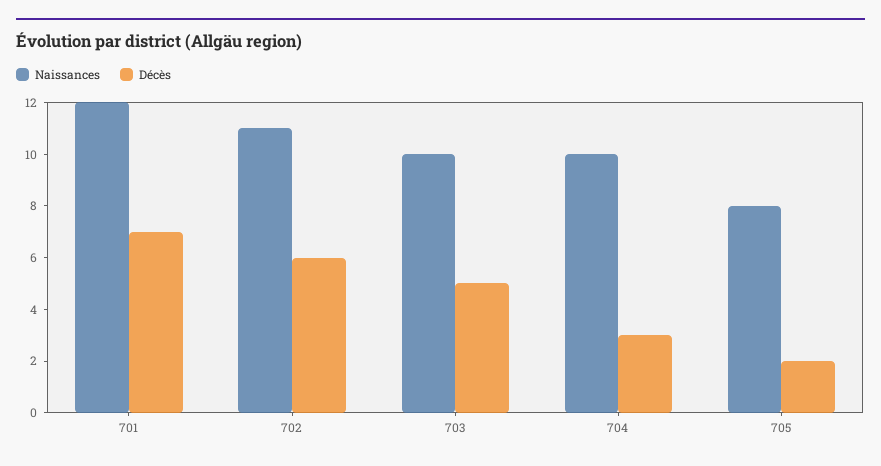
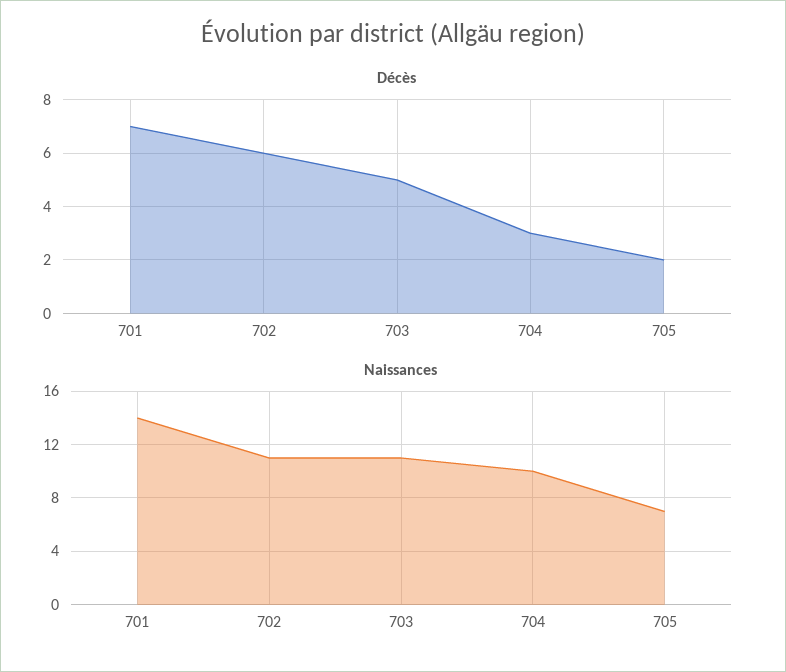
Naissances, 701: 12 -> 14
Naissances, 703: 10 -> 11
Naissances, 705: 8 -> 7

